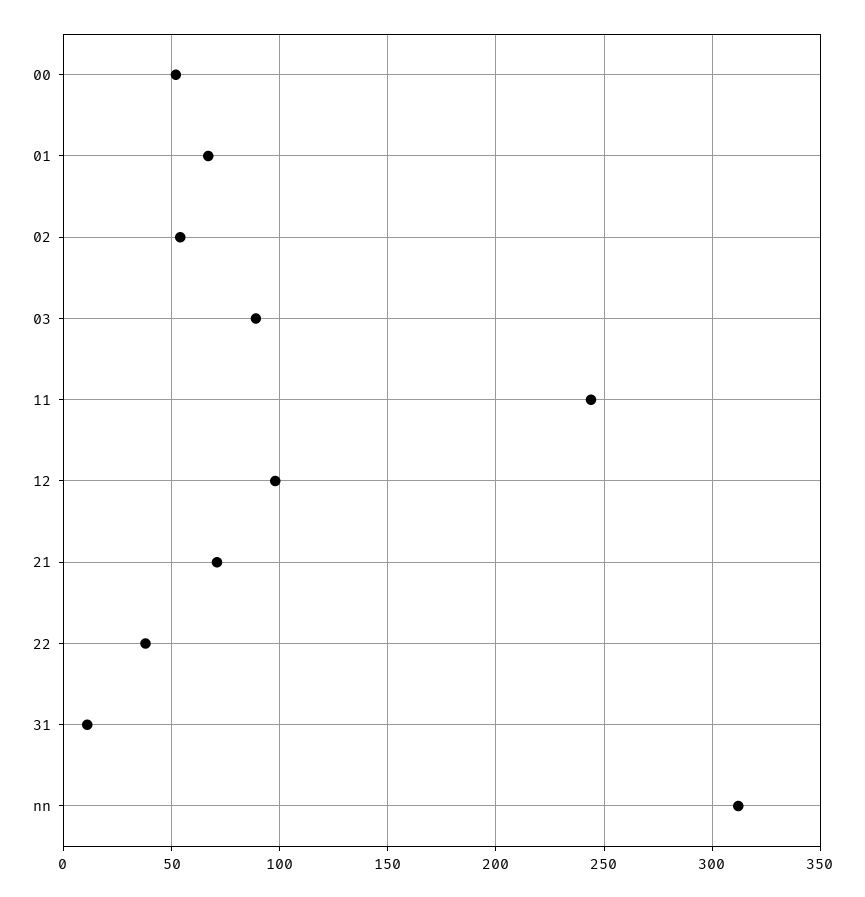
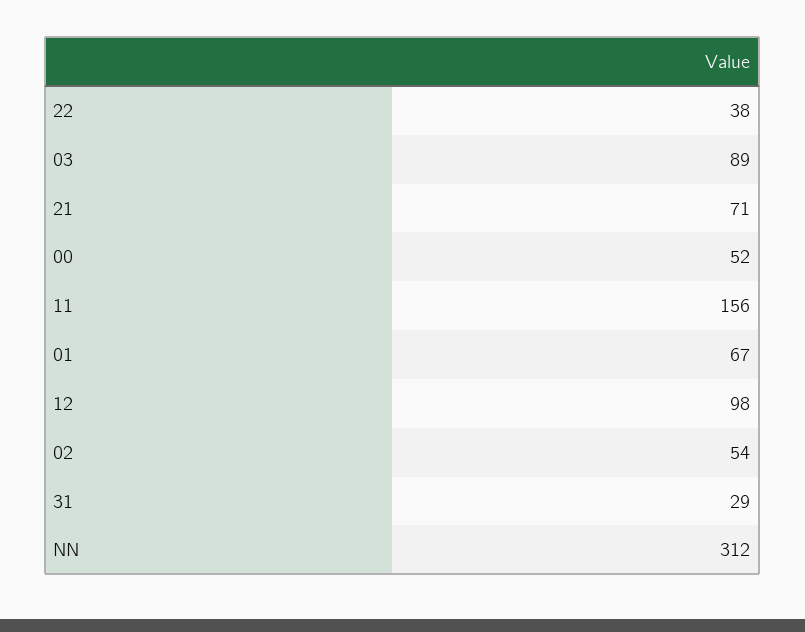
11: 245 -> 156
31: 10 -> 29

